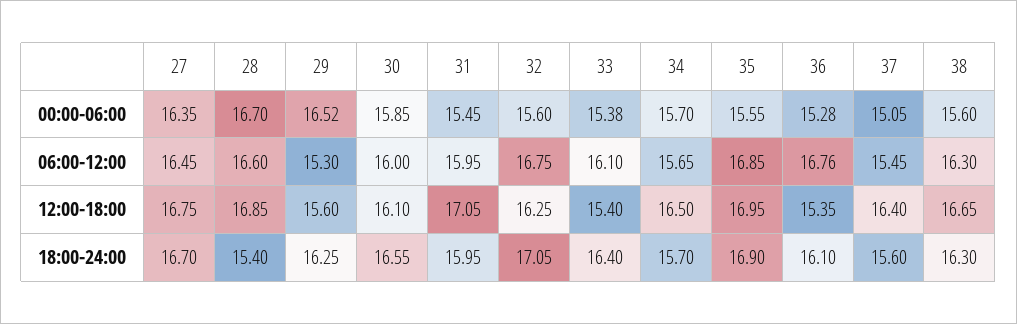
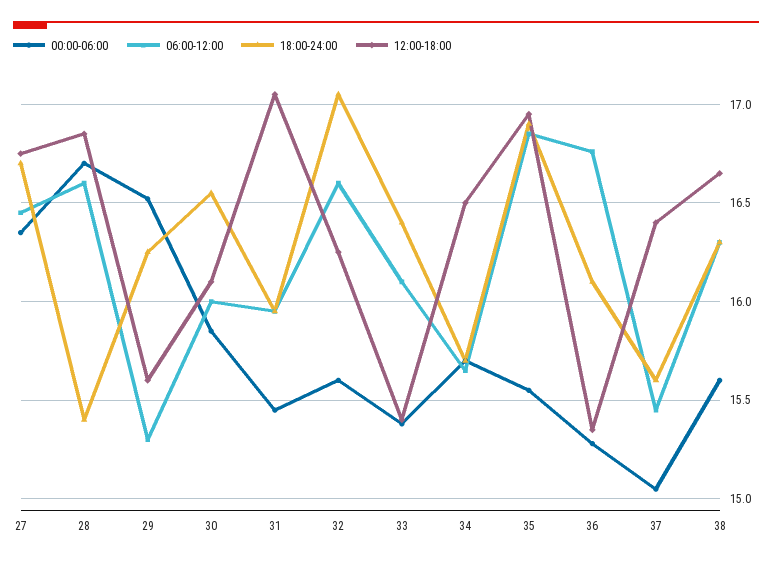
06:00-12:00, 32: 16.75 -> 16.6

